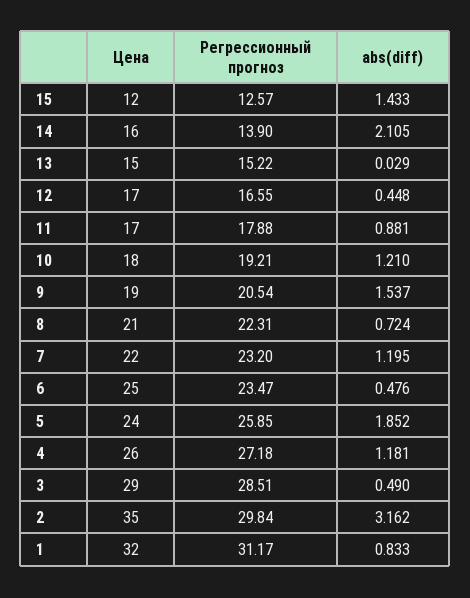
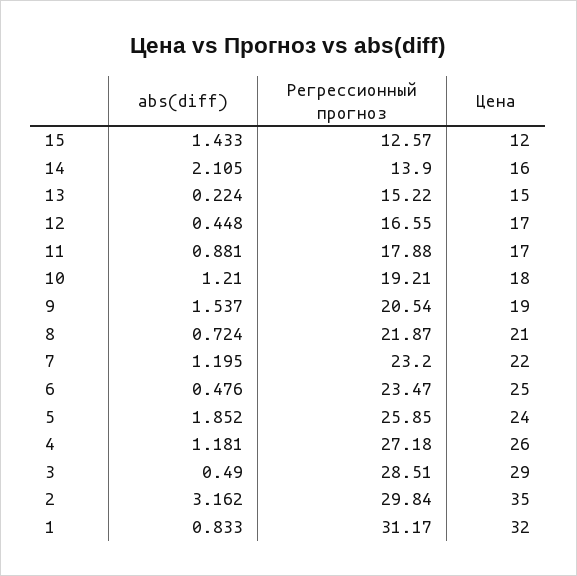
abs(diff), 13: 0.029 -> 0.224
Регрессионный прогноз, 8: 22.31 -> 21.87

